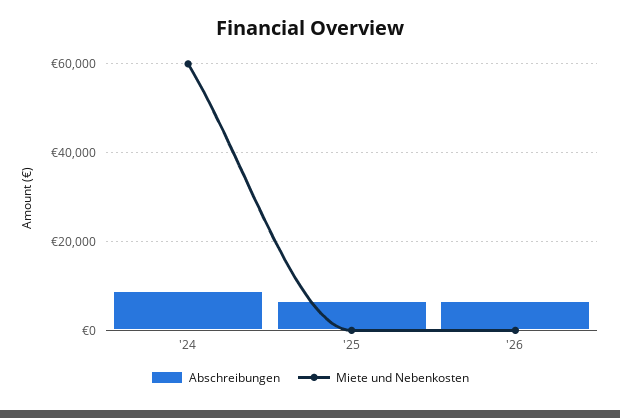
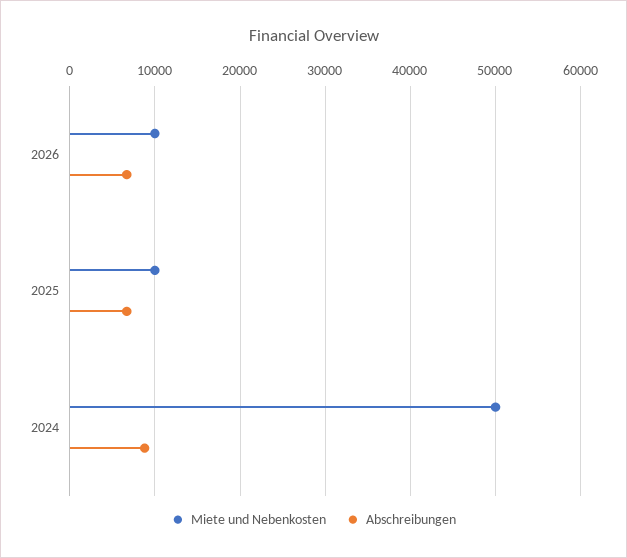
Miete und Nebenkosten, '24: 60000 -> 50000
Miete und Nebenkosten, '25: 0 -> 10000
Miete und Nebenkosten, '26: 0 -> 10000

